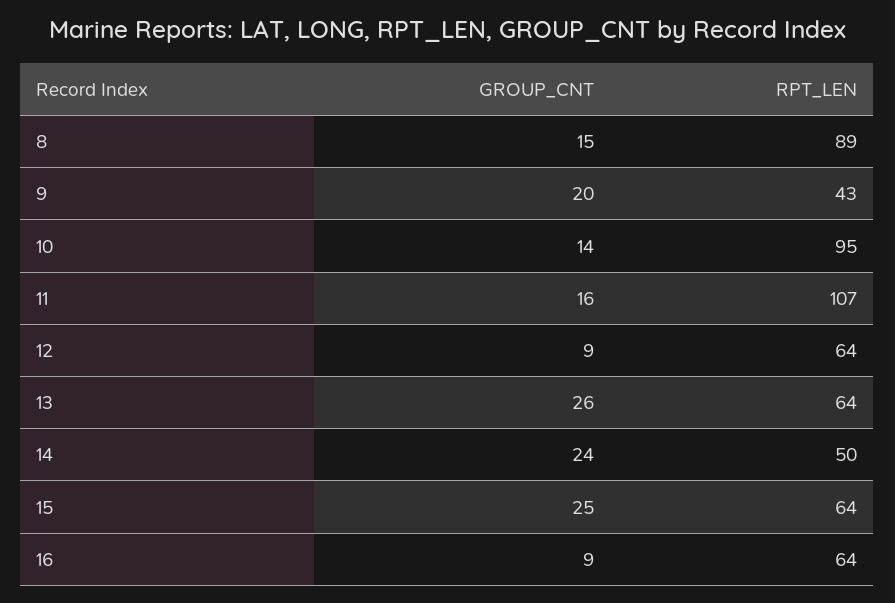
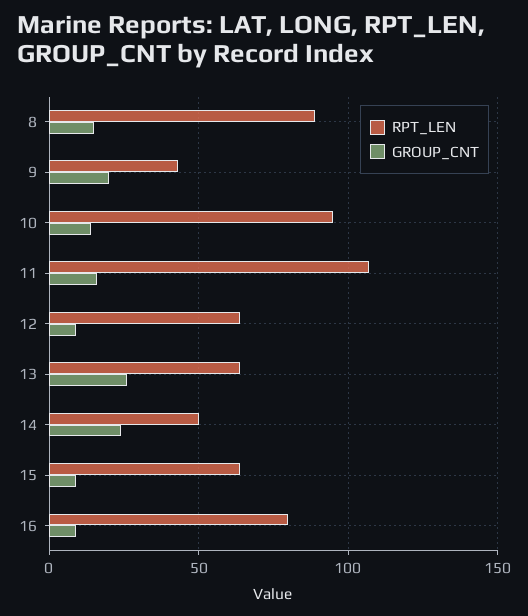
GROUP_CNT, 15: 25 -> 10
RPT_LEN, 16: 64 -> 80

